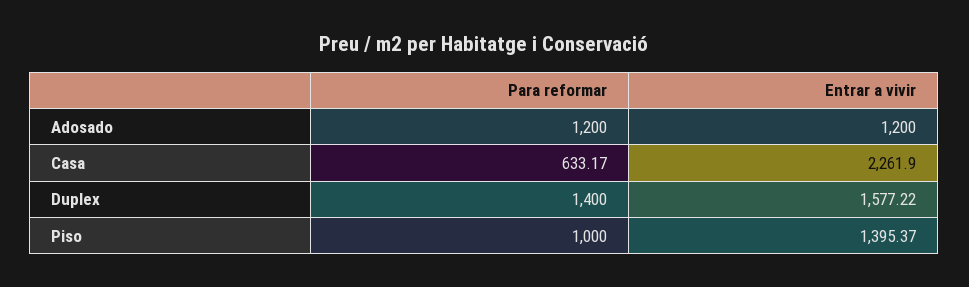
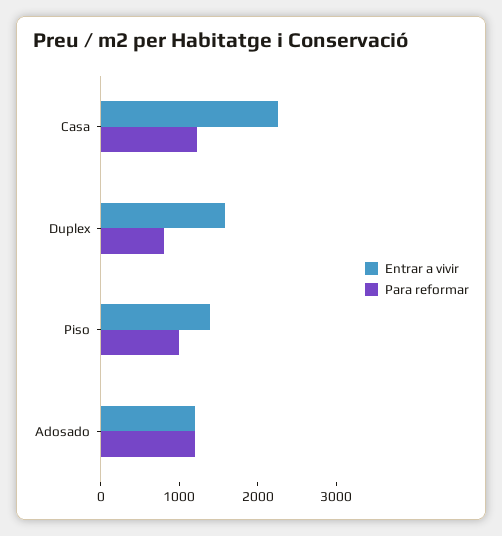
Para reformar, Casa: 633.17 -> 1200
Para reformar, Duplex: 1400 -> 800

